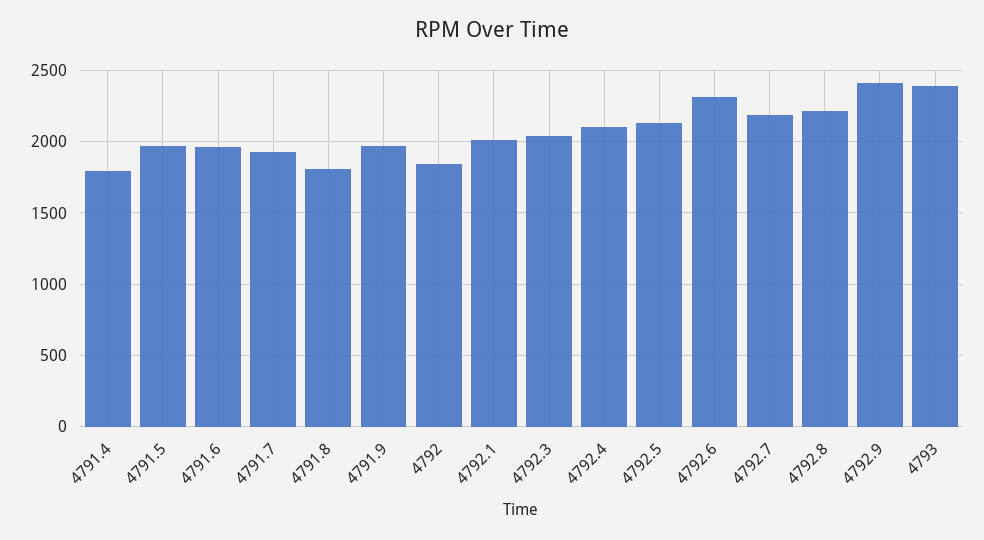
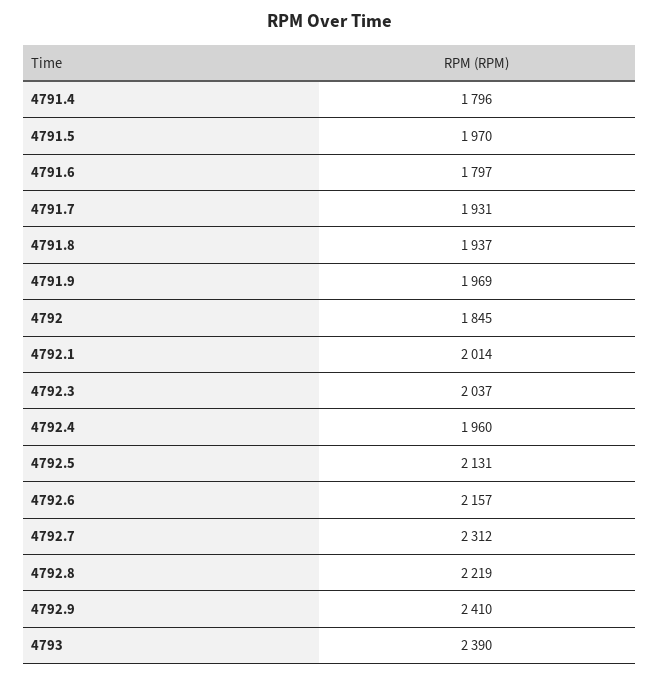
4791.6: 1950 -> 1797
4791.8: 1800 -> 1937
4792.4: 2100 -> 1960
4792.6: 2300 -> 2157
4792.7: 2200 -> 2312

